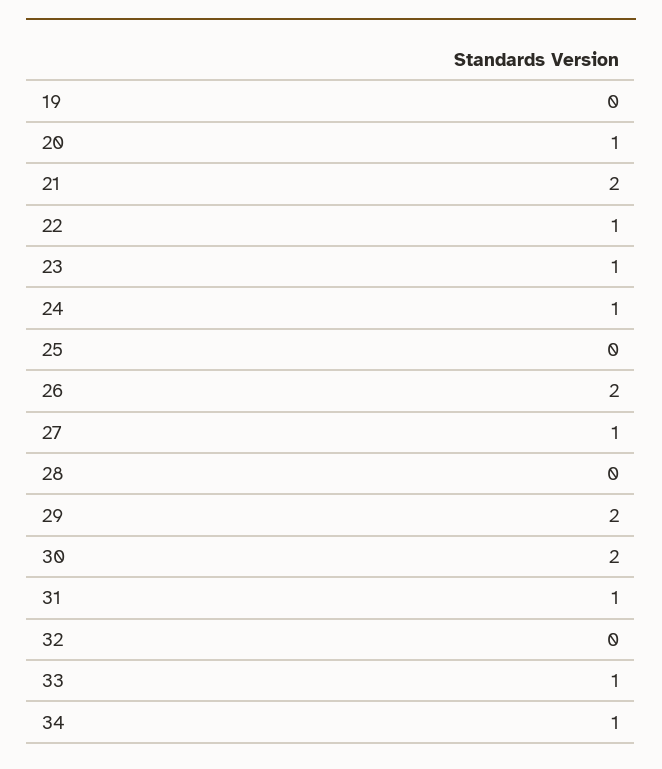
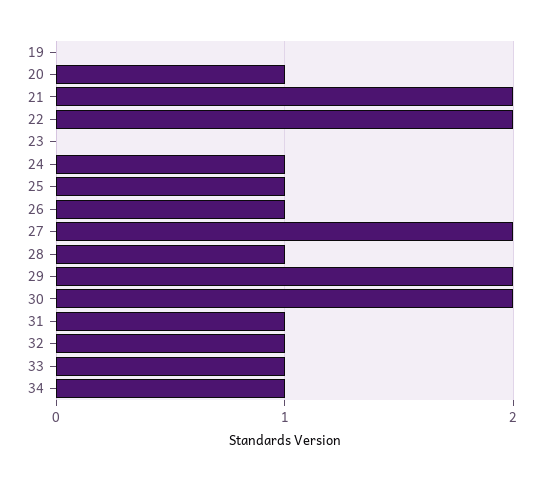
22: 1 -> 2
23: 1 -> 0
25: 0 -> 1
26: 2 -> 1
27: 1 -> 2
28: 0 -> 1
32: 0 -> 1

